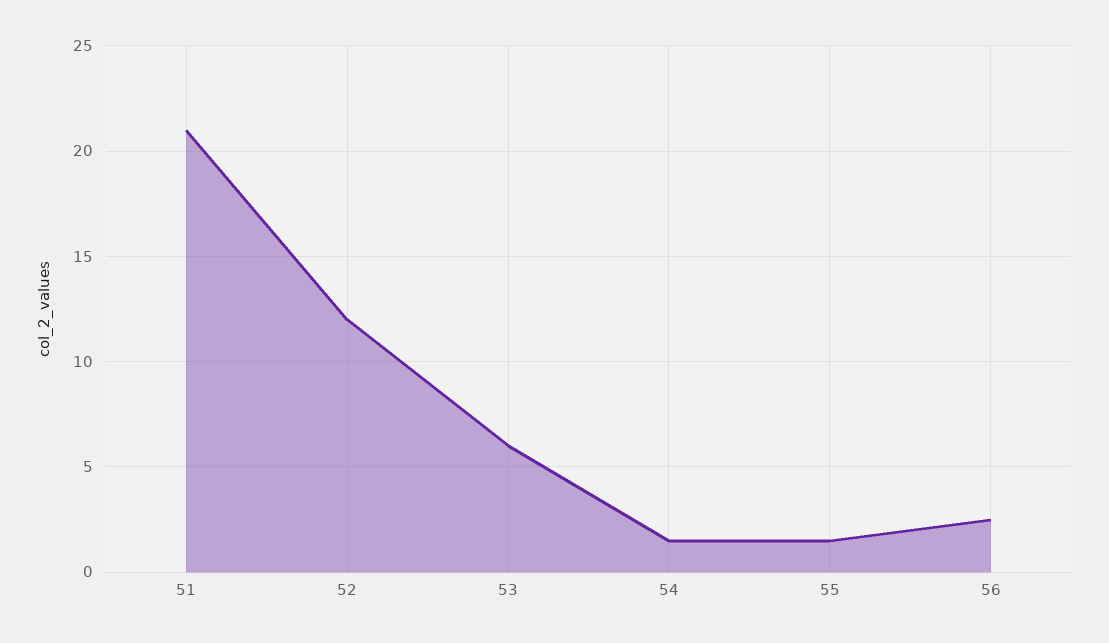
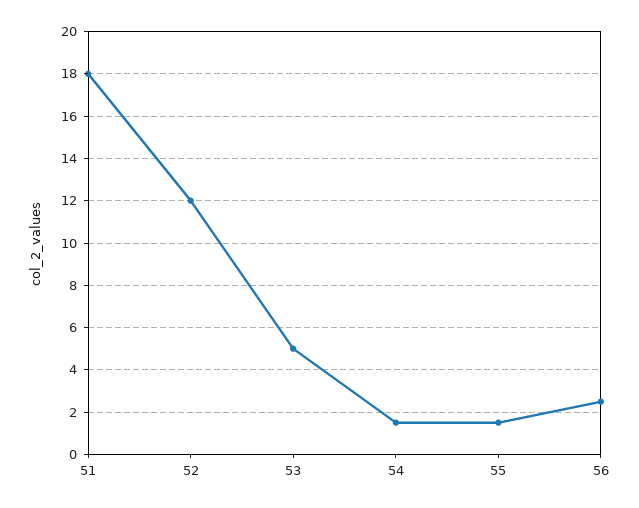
51: 21 -> 18
53: 6 -> 5

